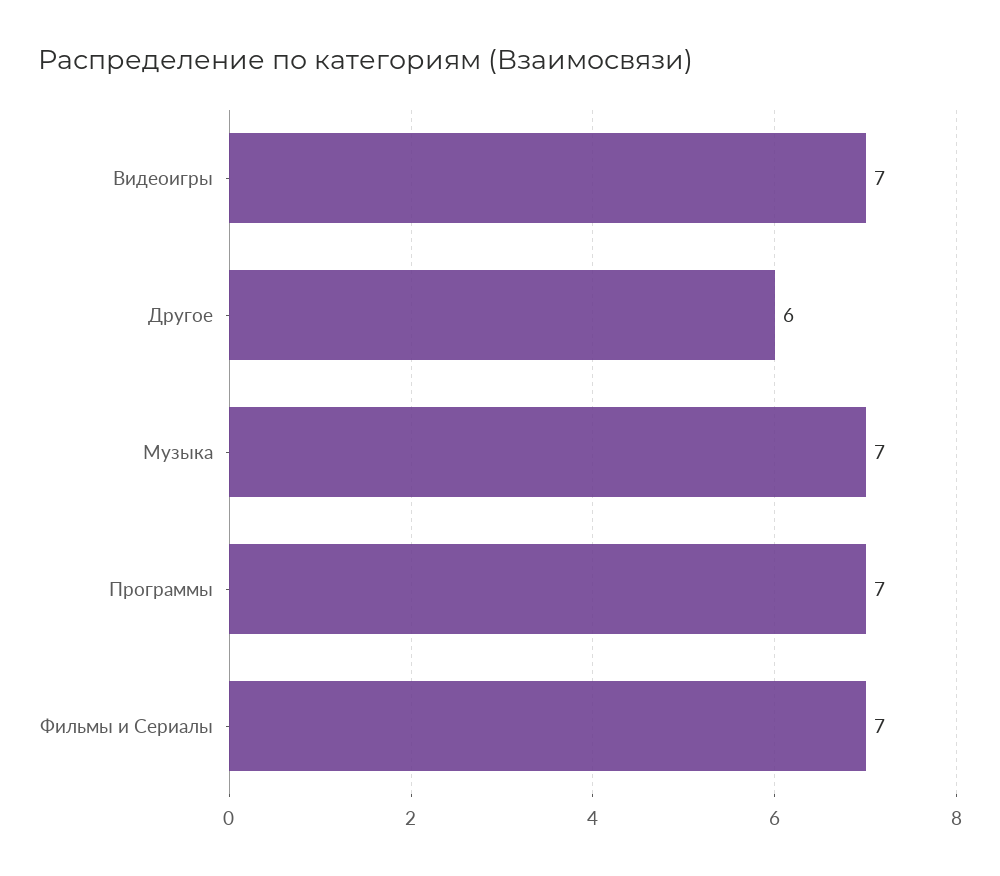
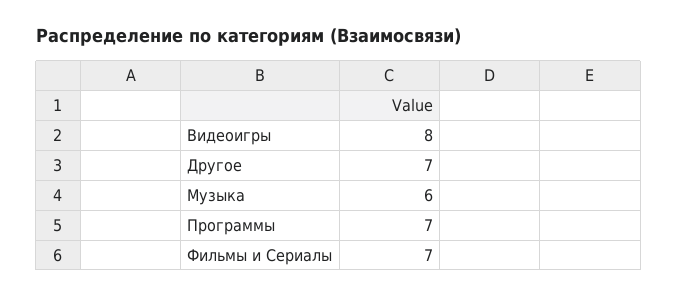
Видеоигры: 7 -> 8
Другое: 6 -> 7
Музыка: 7 -> 6

